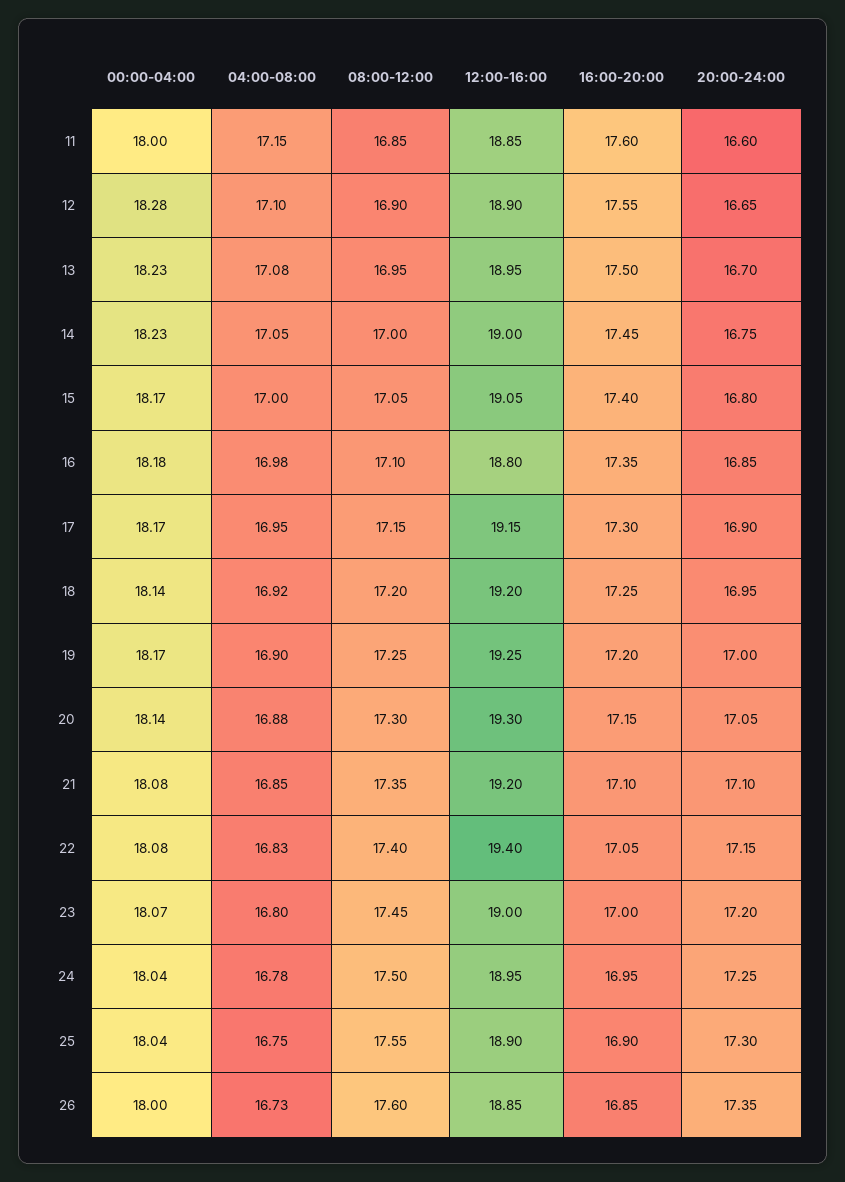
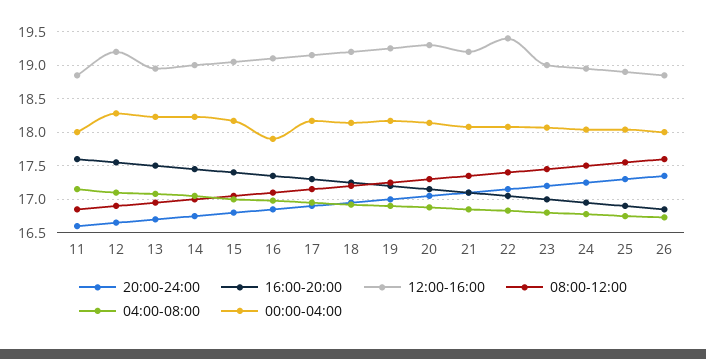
12:00-16:00, 12: 18.9 -> 19.2
00:00-04:00, 16: 18.18 -> 17.9
12:00-16:00, 16: 18.8 -> 19.1

